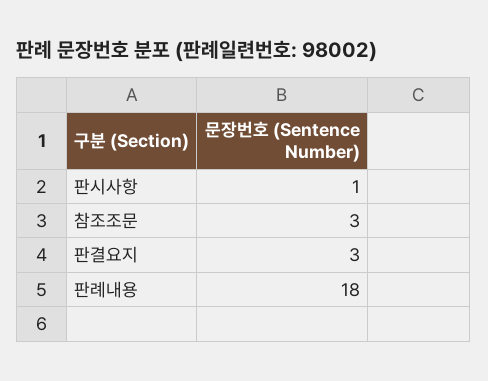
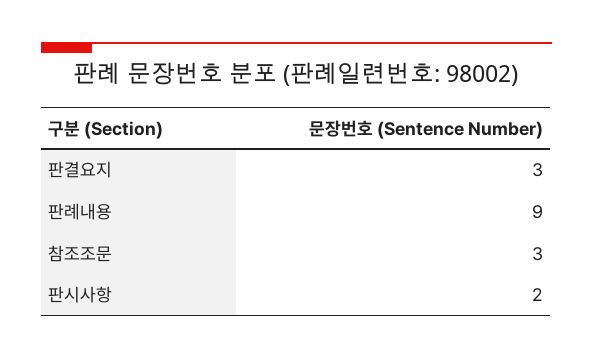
판시사항: 1 -> 2
판례내용: 18 -> 9

